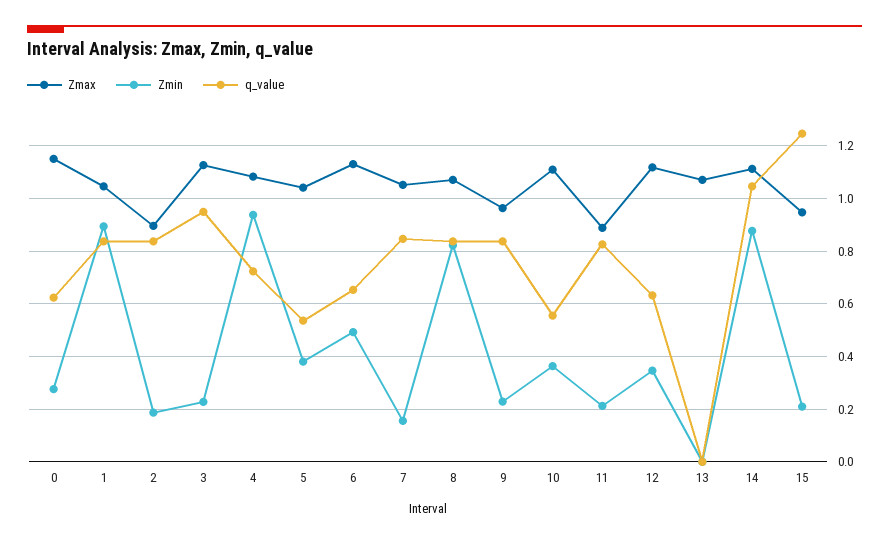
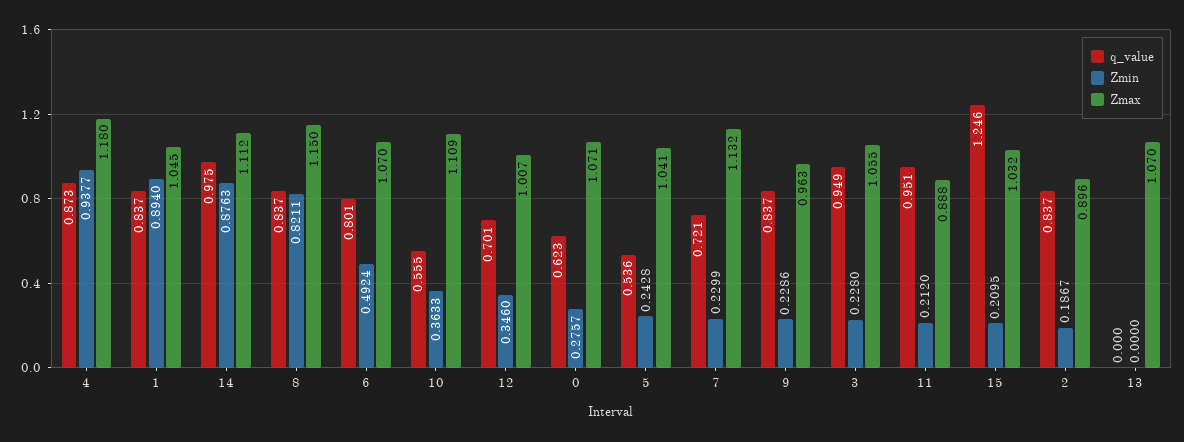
Zmax, 0: 1.15 -> 1.071
Zmax, 3: 1.125 -> 1.055
Zmax, 4: 1.075 -> 1.18
q_value, 4: 0.725 -> 0.873
Zmin, 5: 0.375 -> 0.2428
Zmax, 6: 1.125 -> 1.07
q_value, 6: 0.65 -> 0.801
Zmax, 7: 1.05 -> 1.132
Zmin, 7: 0.15 -> 0.2299
q_value, 7: 0.85 -> 0.721
Zmax, 8: 1.075 -> 1.15
q_value, 11: 0.825 -> 0.951
Zmax, 12: 1.125 -> 1.007
q_value, 12: 0.625 -> 0.701
q_value, 14: 1.05 -> 0.975
Zmax, 15: 0.95 -> 1.032

